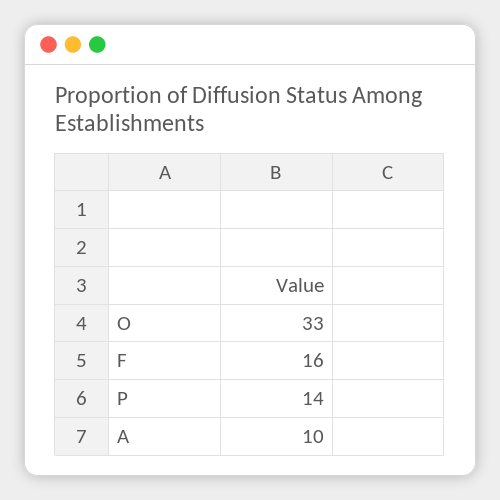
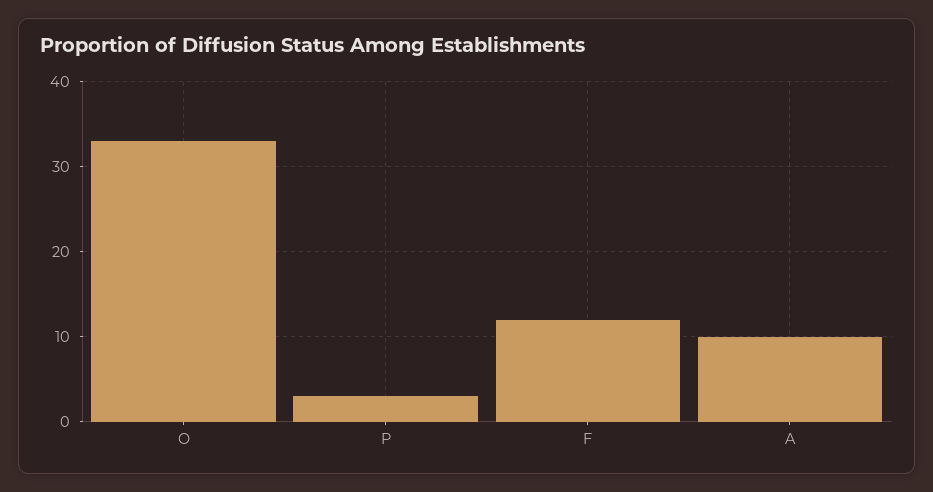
F: 16 -> 12
P: 14 -> 3

